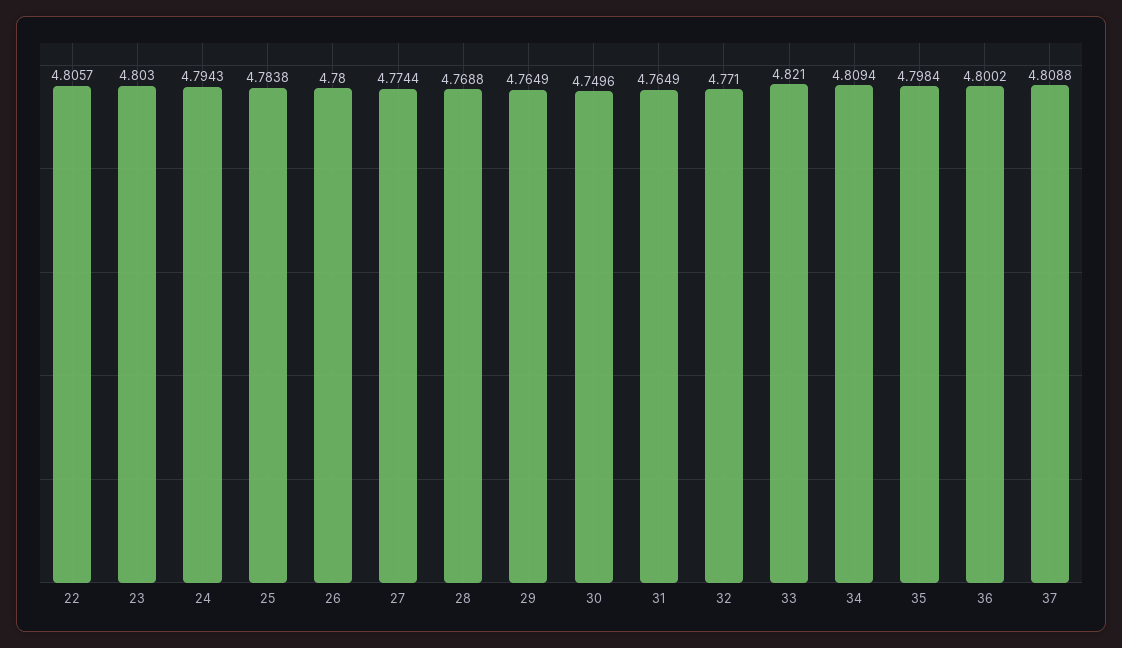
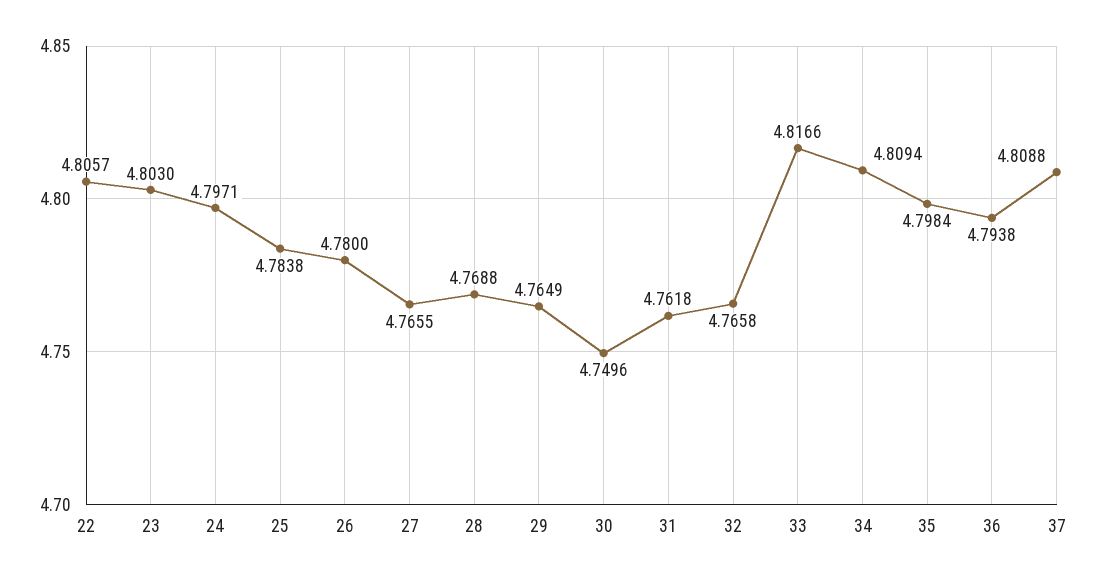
24: 4.7943 -> 4.7971
27: 4.7744 -> 4.7655
31: 4.7649 -> 4.7618
32: 4.771 -> 4.7658
33: 4.821 -> 4.8166
36: 4.8002 -> 4.7938

